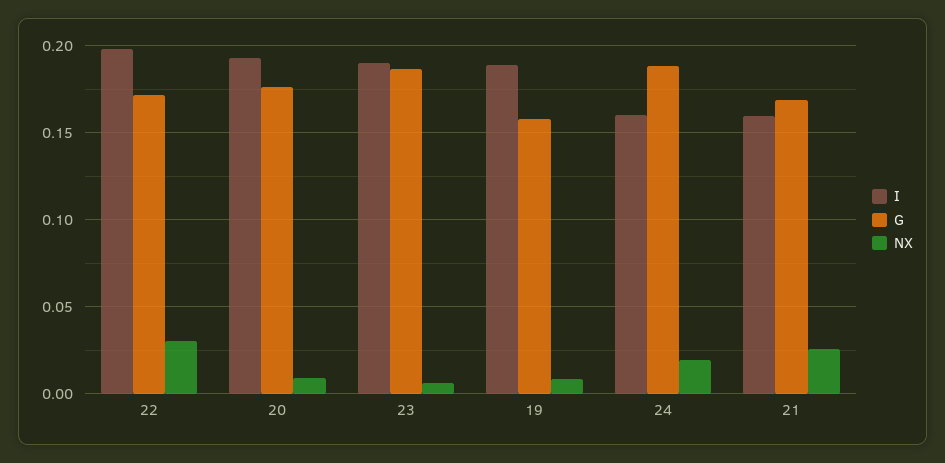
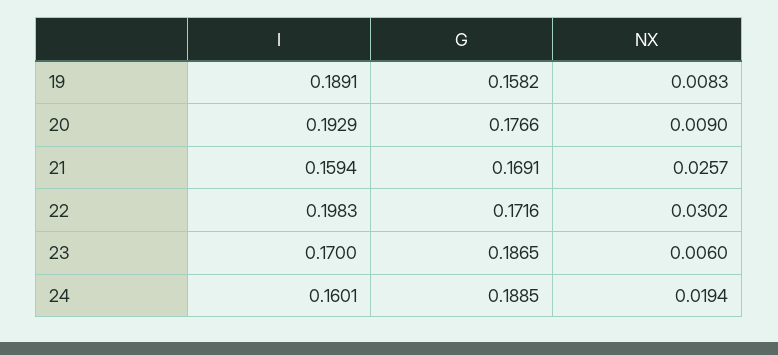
I, 23: 0.19 -> 0.17

